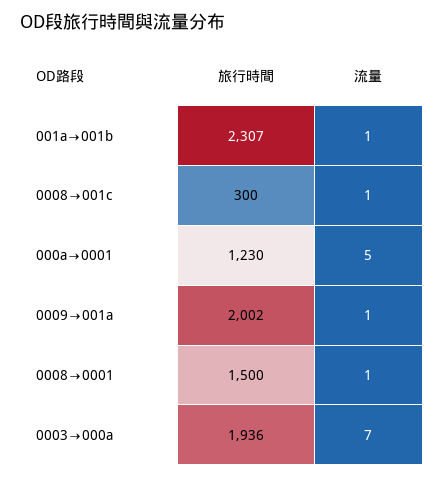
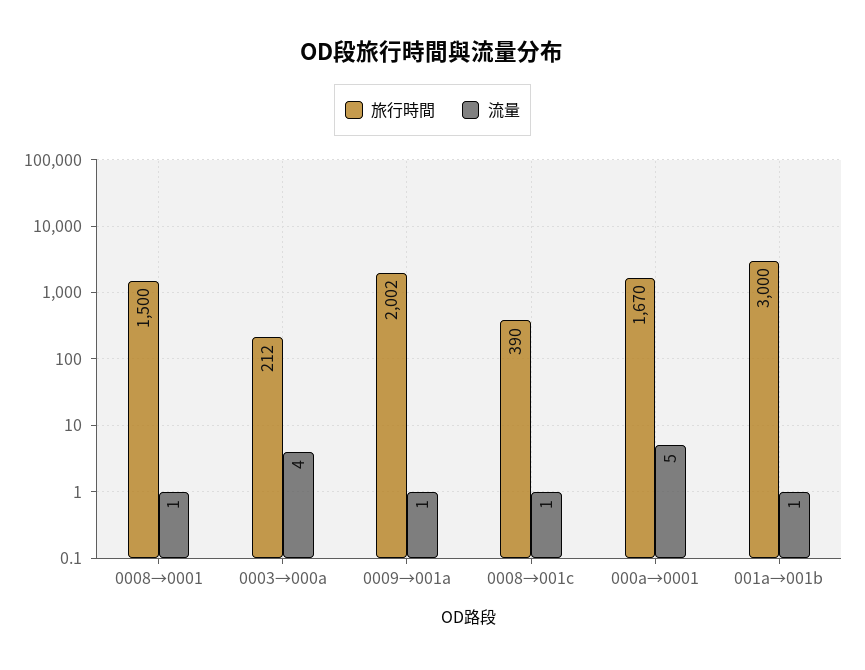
旅行時間, 001a→001b: 2307 -> 3000
旅行時間, 0008→001c: 300 -> 390
旅行時間, 000a→0001: 1230 -> 1670
旅行時間, 0003→000a: 1936 -> 212
流量, 0003→000a: 7 -> 4

